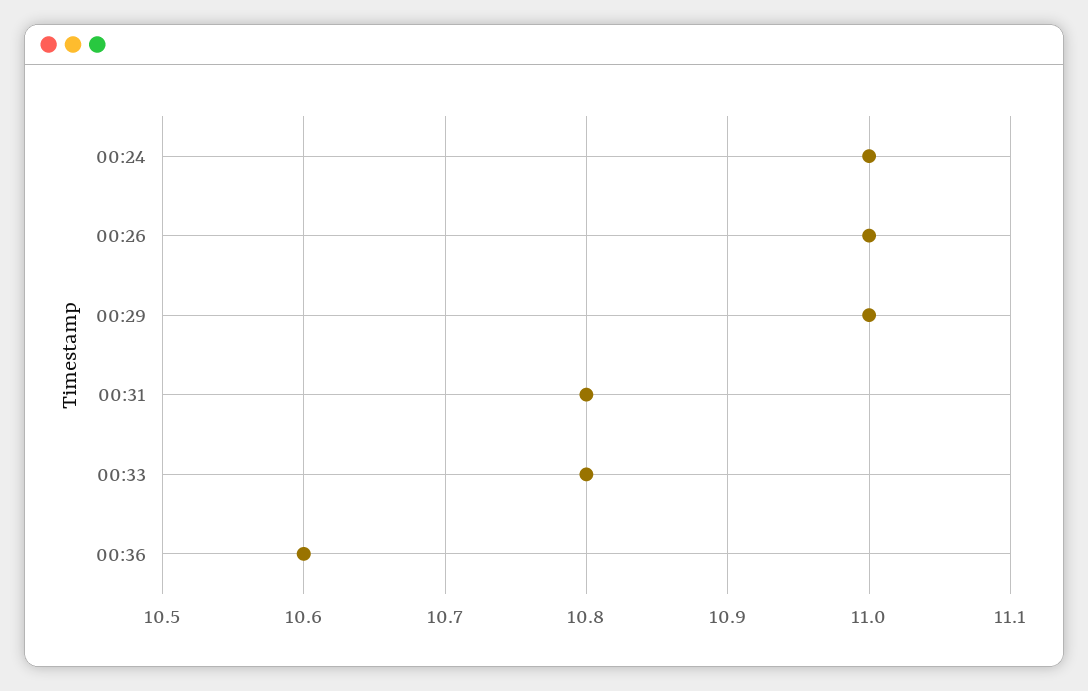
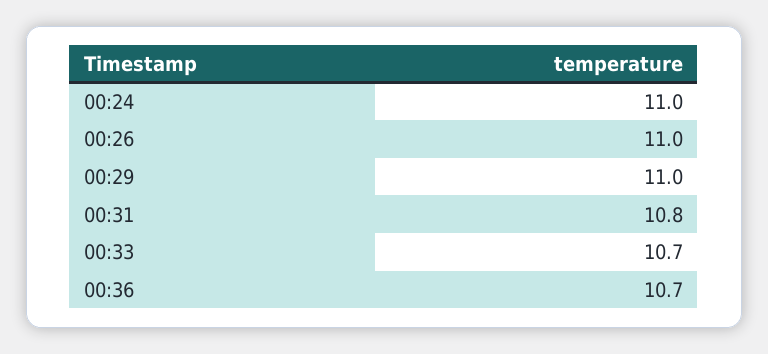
00:33: 10.8 -> 10.7
00:36: 10.6 -> 10.7

